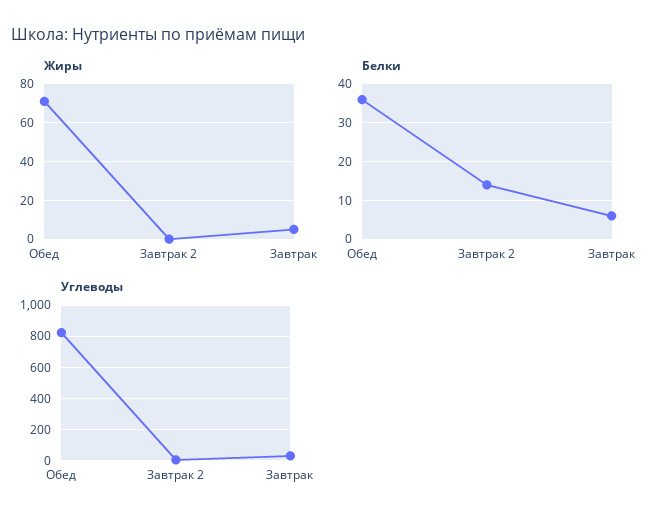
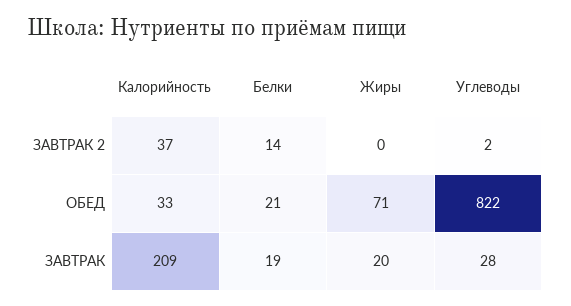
Жиры, Завтрак: 5 -> 20
Белки, Обед: 35 -> 21
Белки, Завтрак: 5 -> 19
Калорийность, Завтрак 2: none -> 37
Калорийность, Обед: none -> 33
Калорийность, Завтрак: none -> 209

